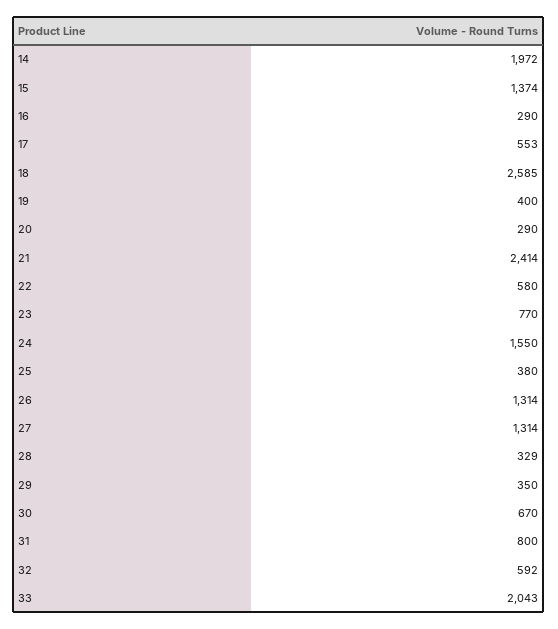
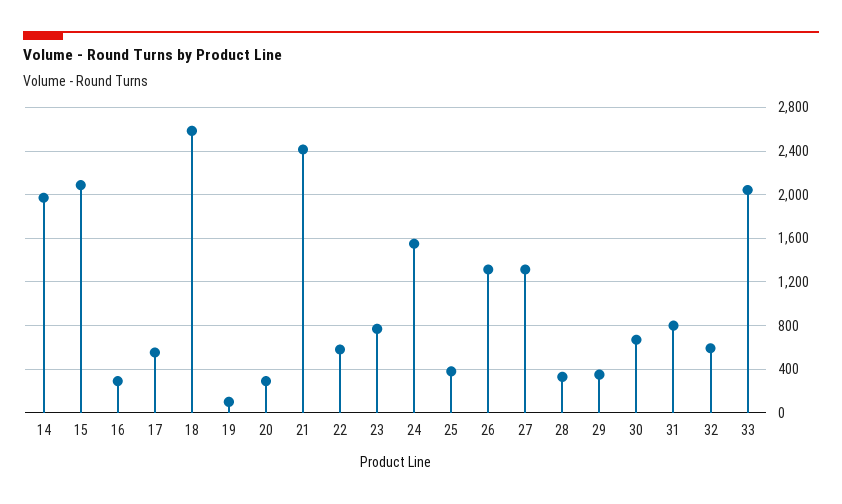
15: 1374 -> 2100
19: 400 -> 100

